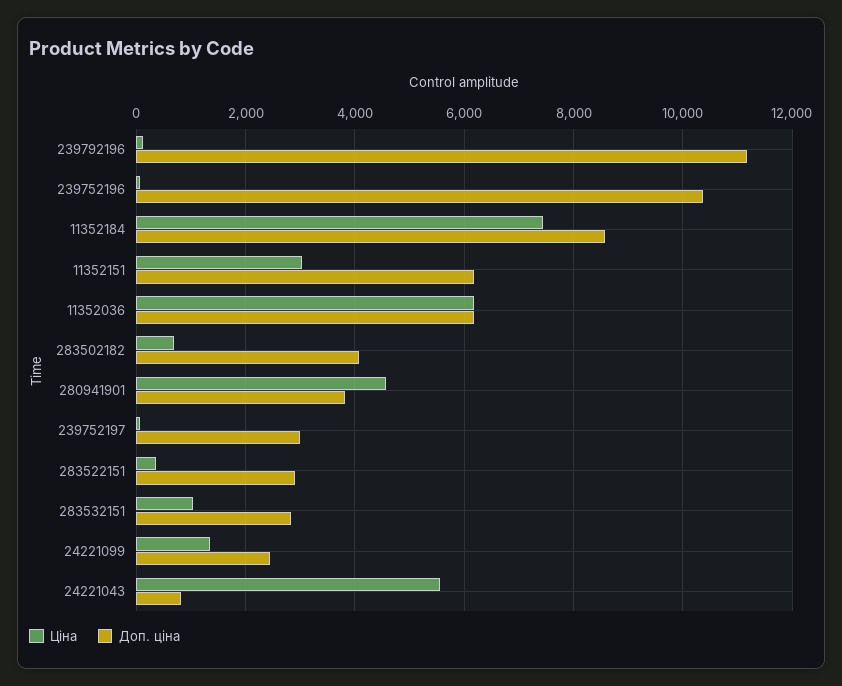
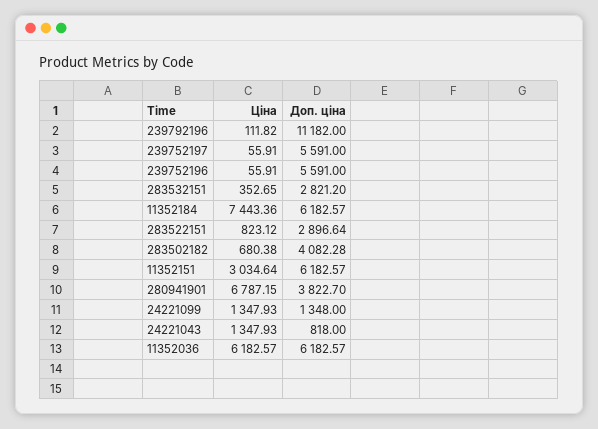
Доп. ціна, 239752196: 10400 -> 5591
Доп. ціна, 11352184: 8600 -> 6182.57
Ціна, 280941901: 4600 -> 6787.15
Доп. ціна, 239752197: 3000 -> 5591
Ціна, 283522151: 400 -> 823.12
Ціна, 283532151: 1000 -> 352.65
Доп. ціна, 24221099: 2400 -> 1348
Ціна, 24221043: 5600 -> 1347.93

